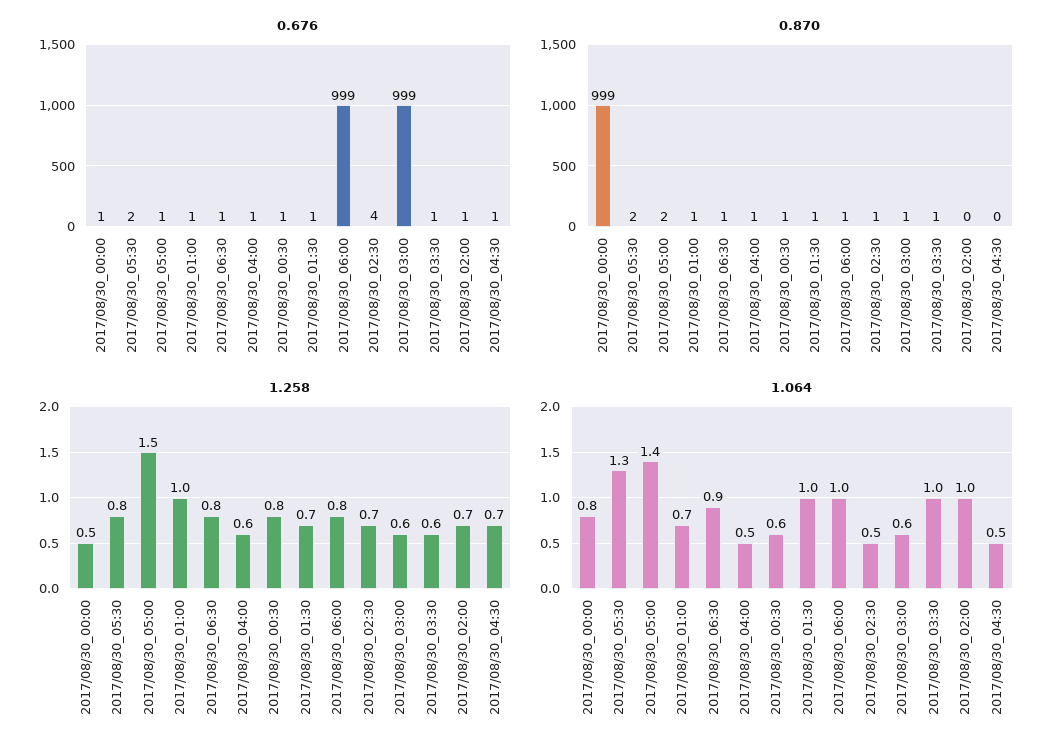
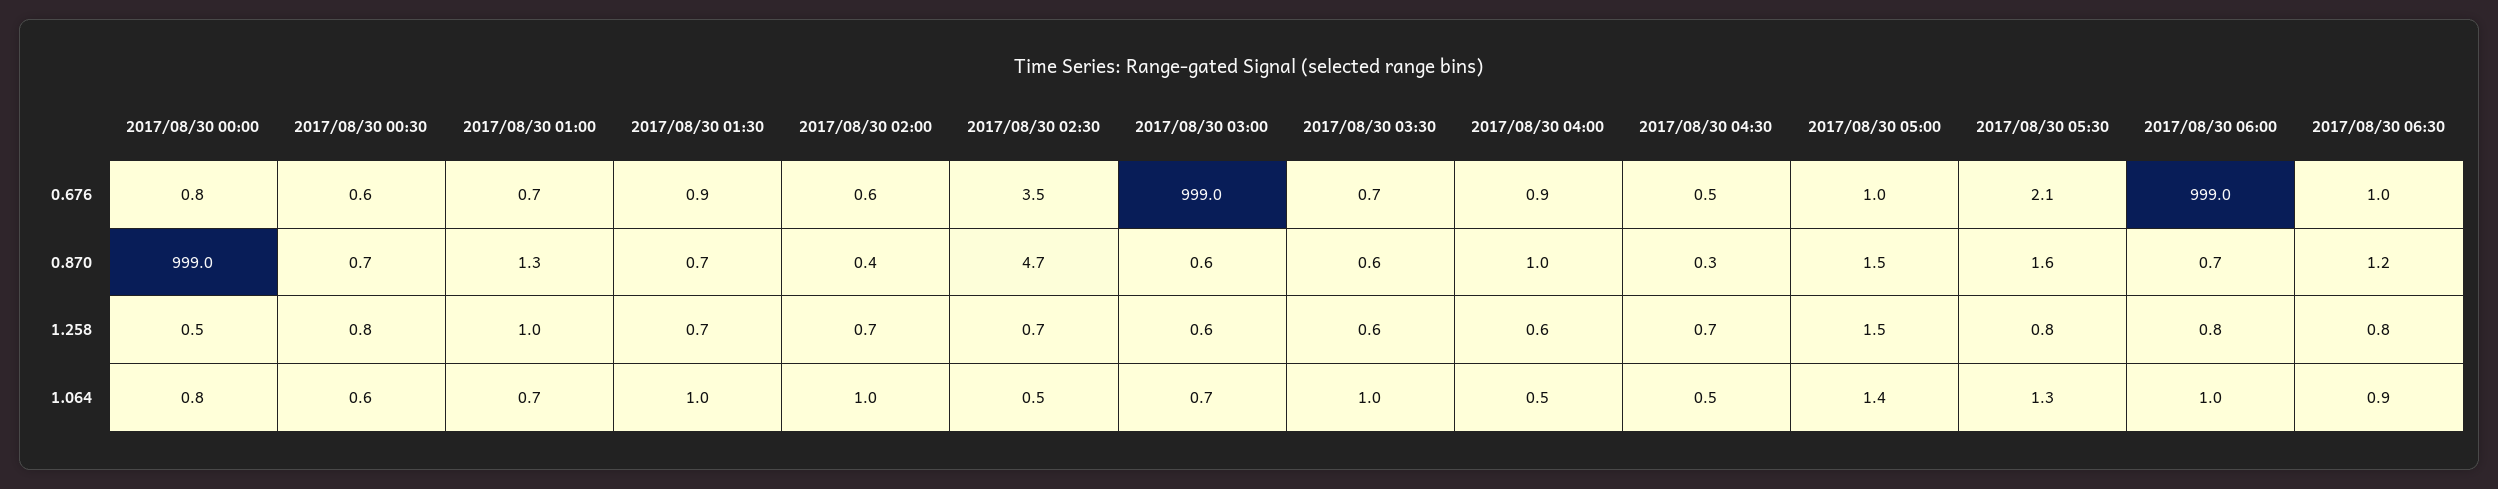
0.870, 2017/08/30_02:30: 1 -> 4.7
1.064, 2017/08/30_03:00: 0.6 -> 0.7

